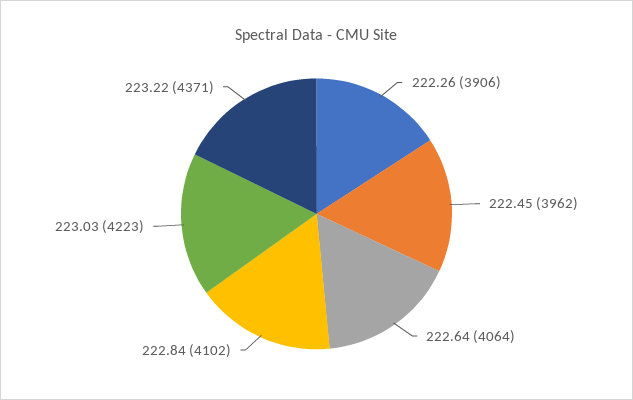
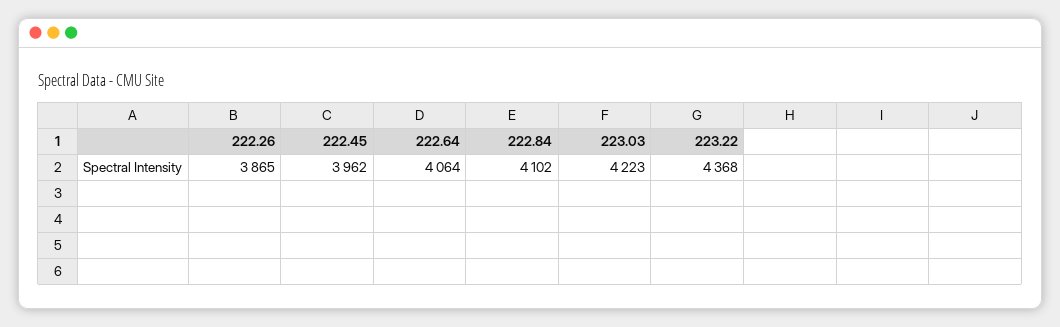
222.26: 3906 -> 3865
223.22: 4371 -> 4368

